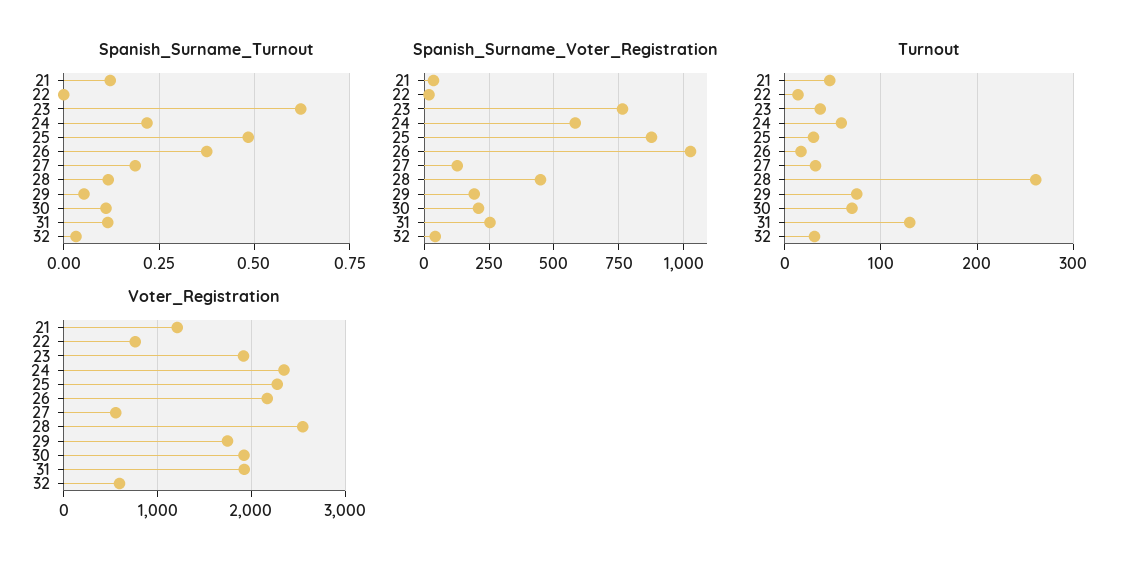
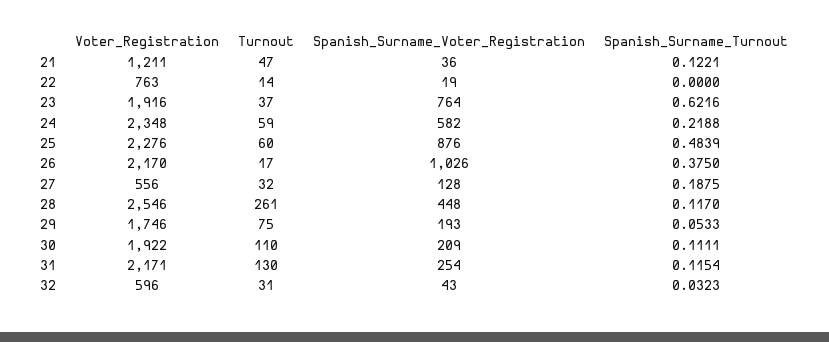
Turnout, 25: 30 -> 60
Turnout, 30: 70 -> 110
Voter_Registration, 31: 1900 -> 2171

